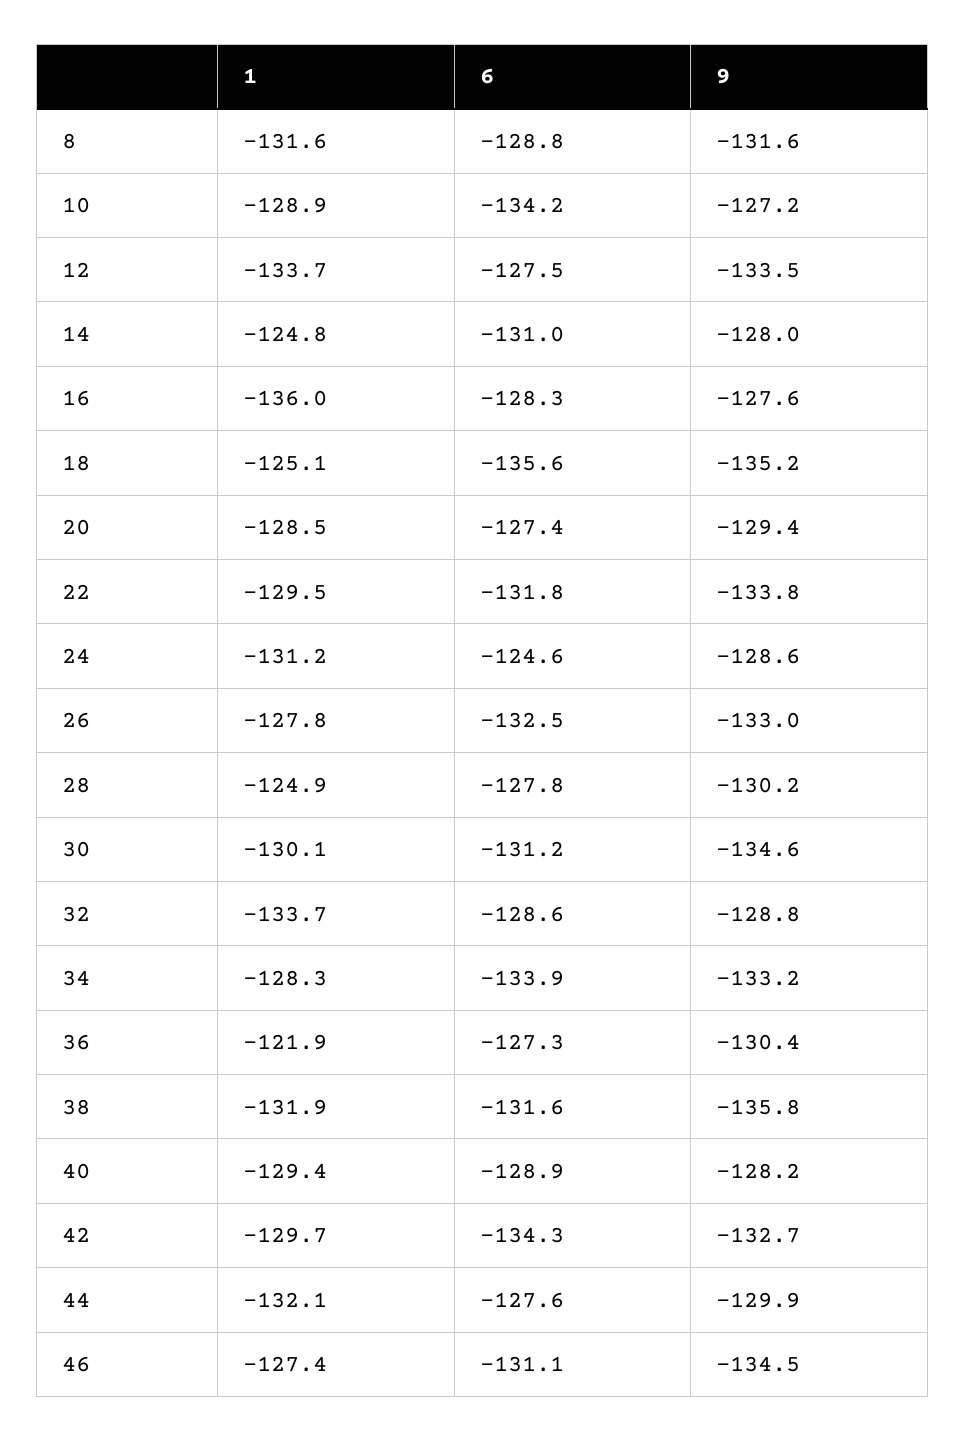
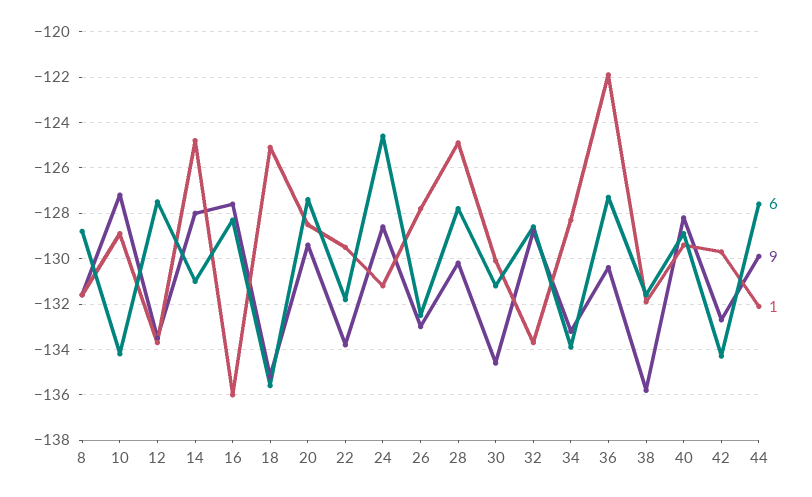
1, 46: -127.4 -> none
6, 46: -131.1 -> none
9, 46: -134.5 -> none

